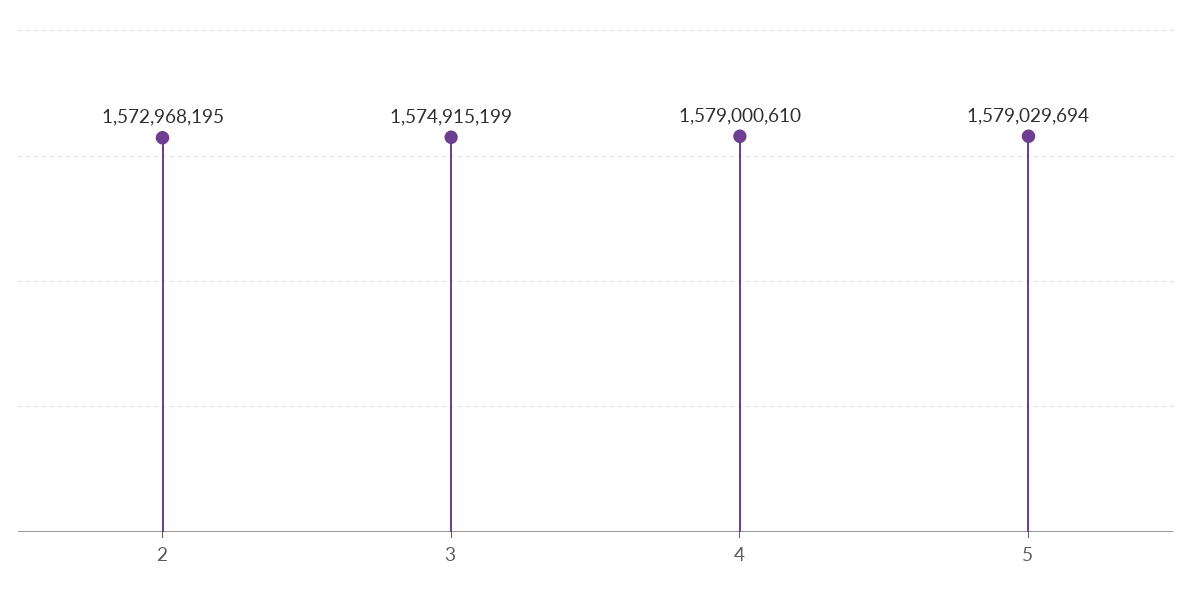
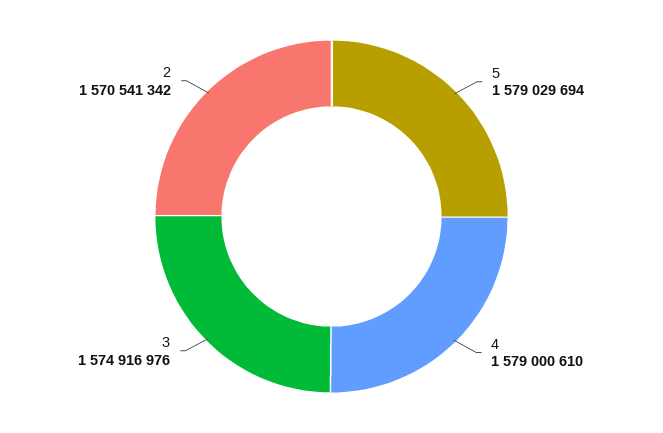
2: 1572968195 -> 1570541342
3: 1574915199 -> 1574916976

